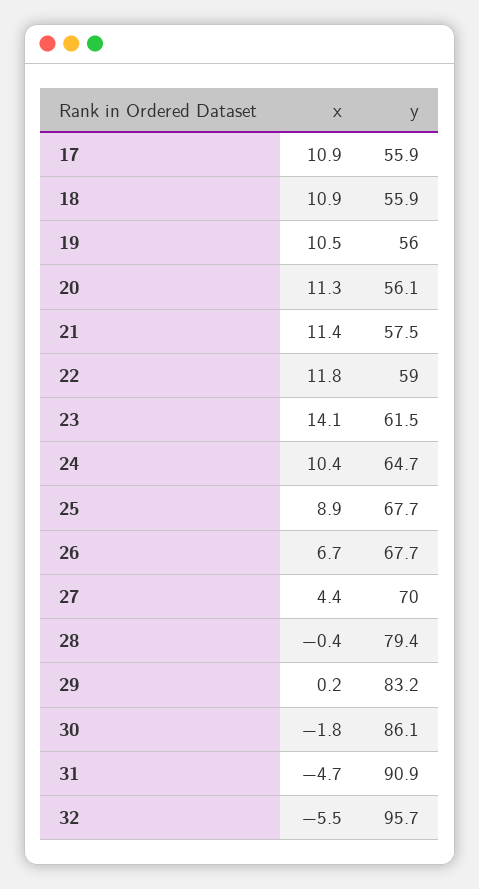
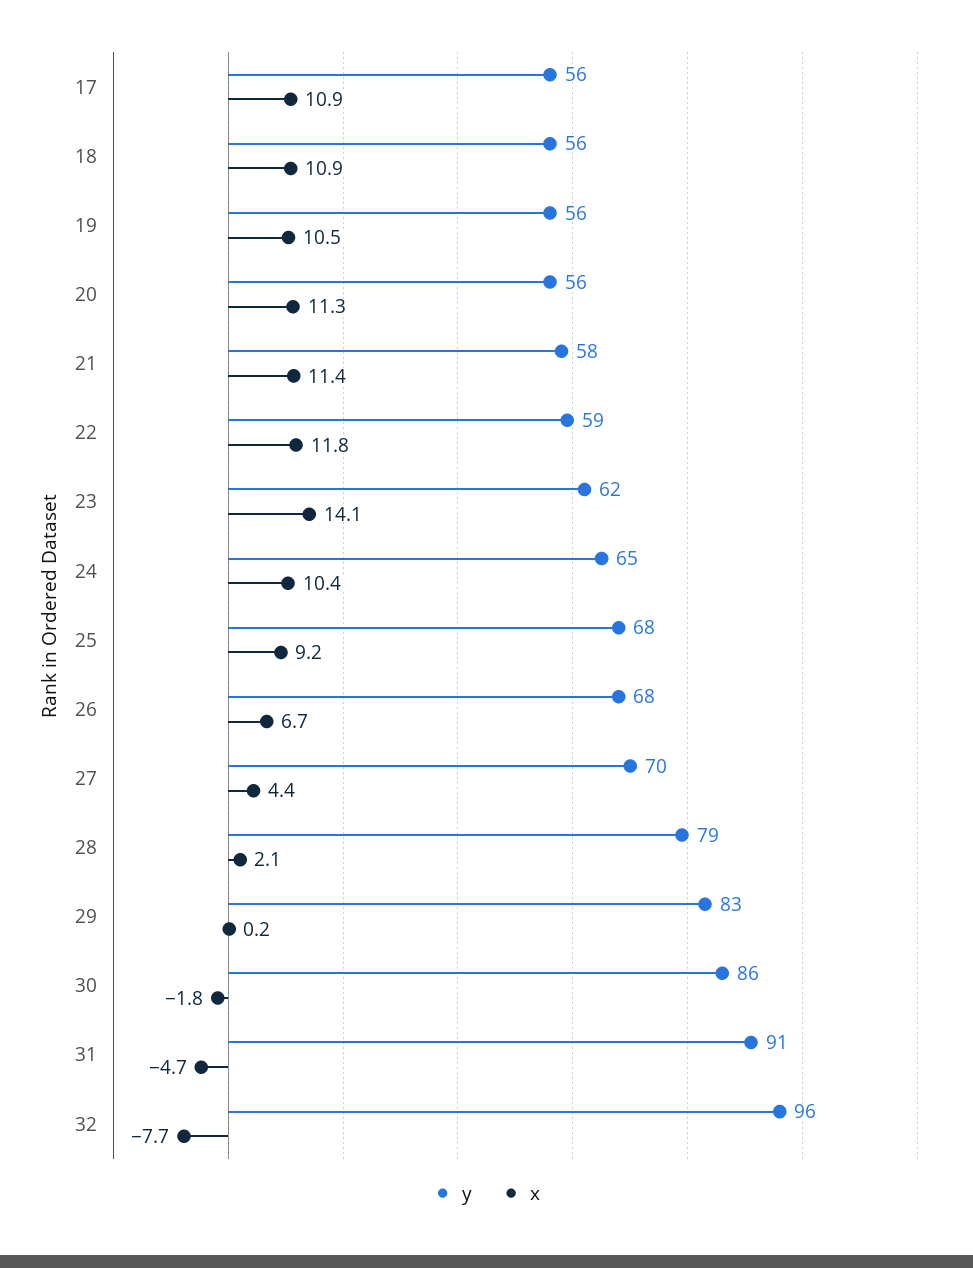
x, 25: 8.9 -> 9.2
x, 28: -0.4 -> 2.1
x, 32: -5.5 -> -7.7

